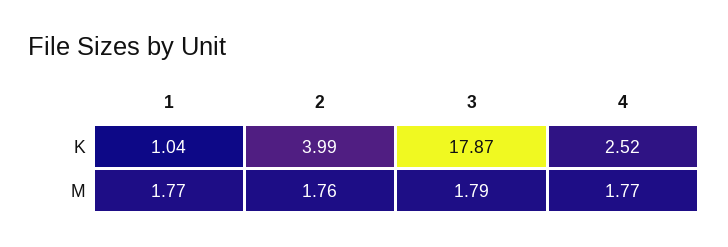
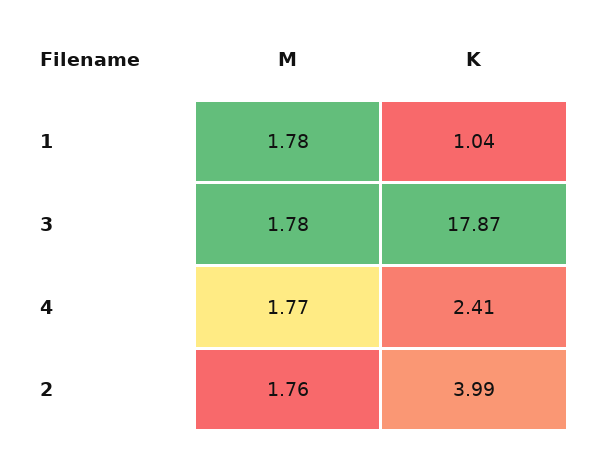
4, K: 2.52 -> 2.41
1, M: 1.77 -> 1.78
3, M: 1.79 -> 1.78

